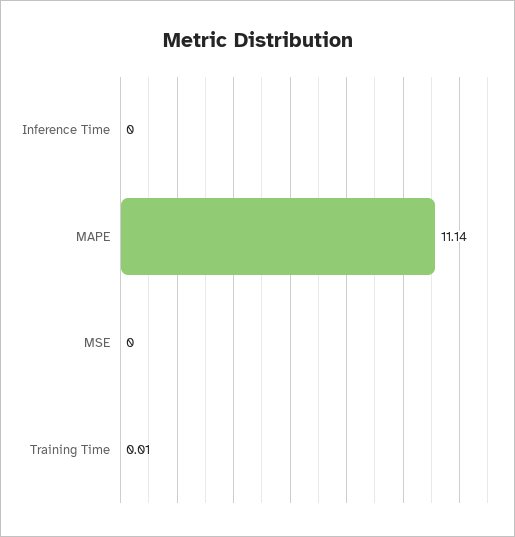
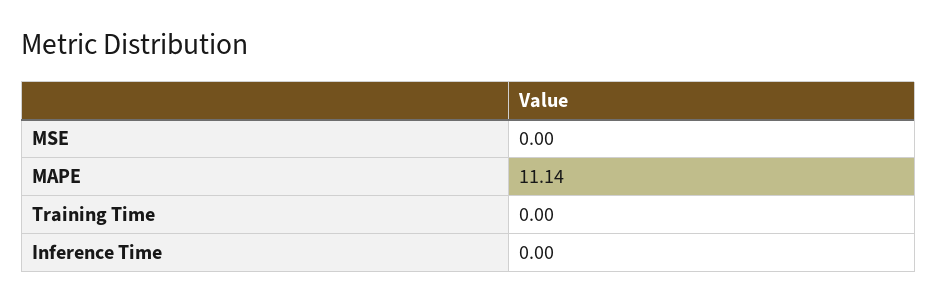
Training Time: 0.01 -> 0

